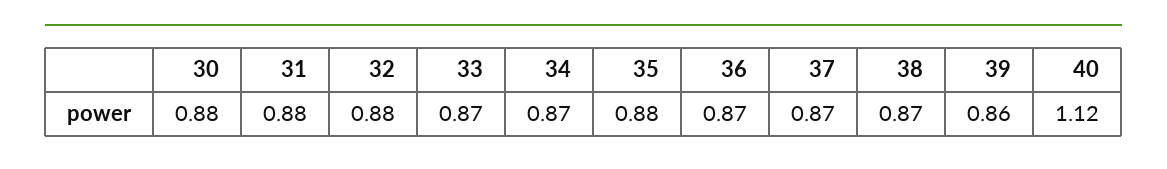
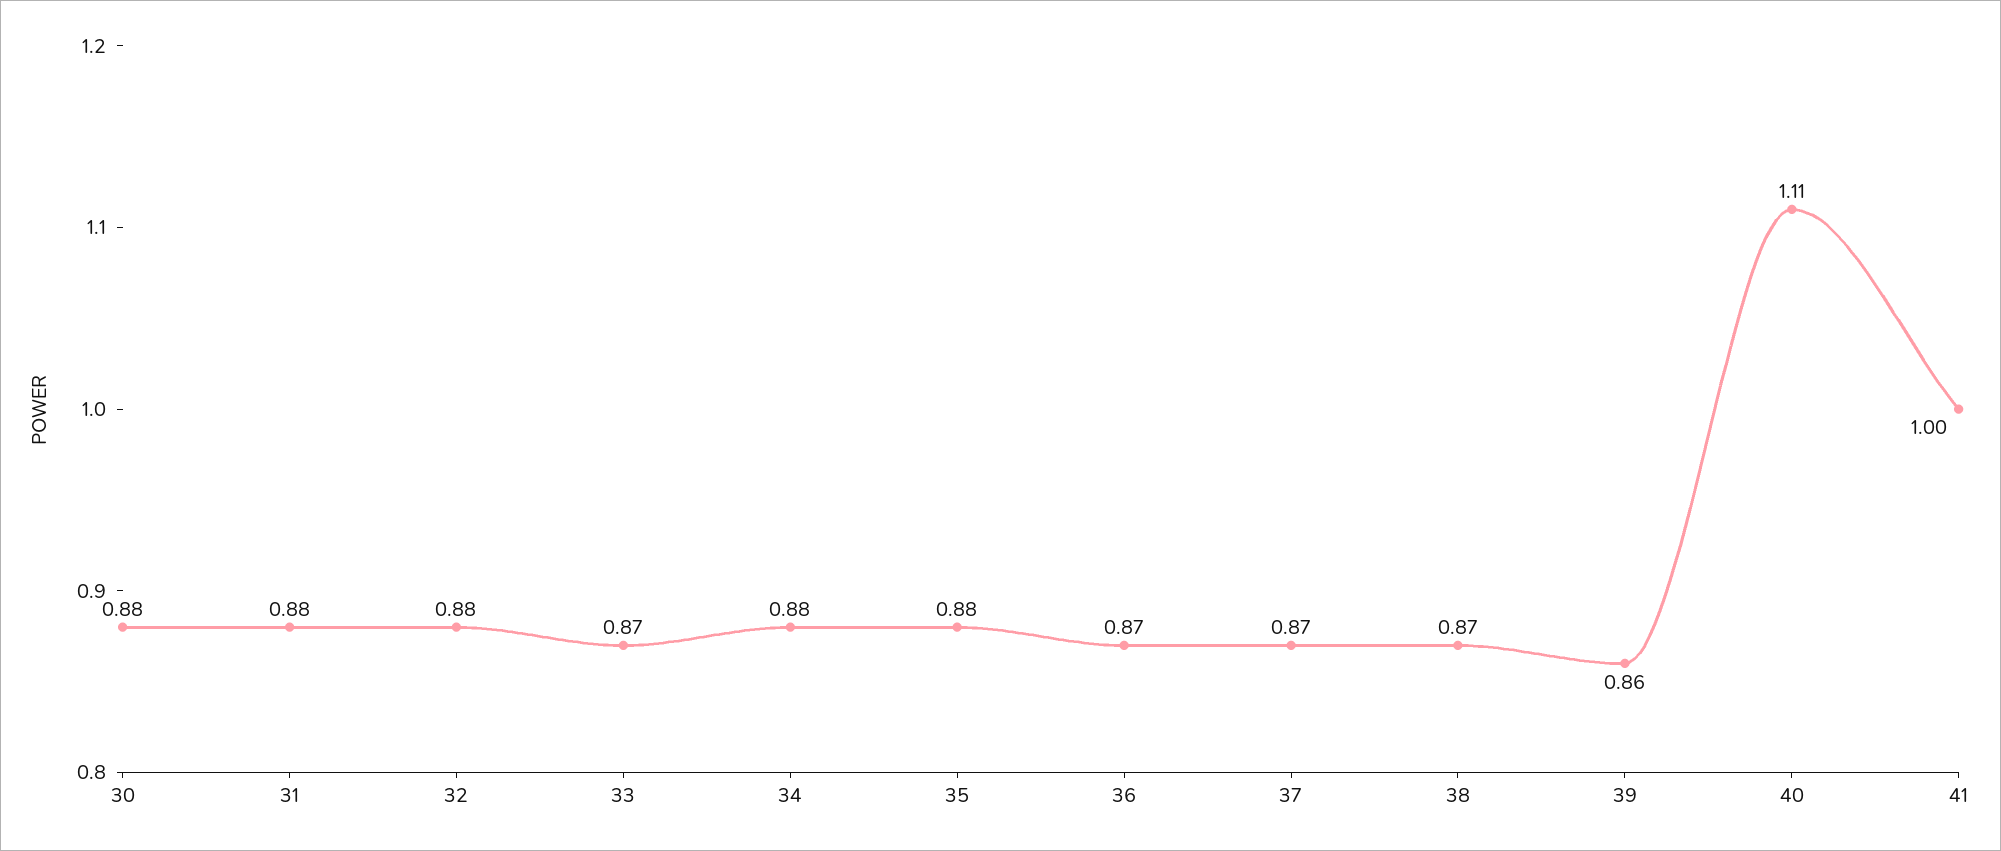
34: 0.87 -> 0.88
40: 1.12 -> 1.11
41: none -> 1

